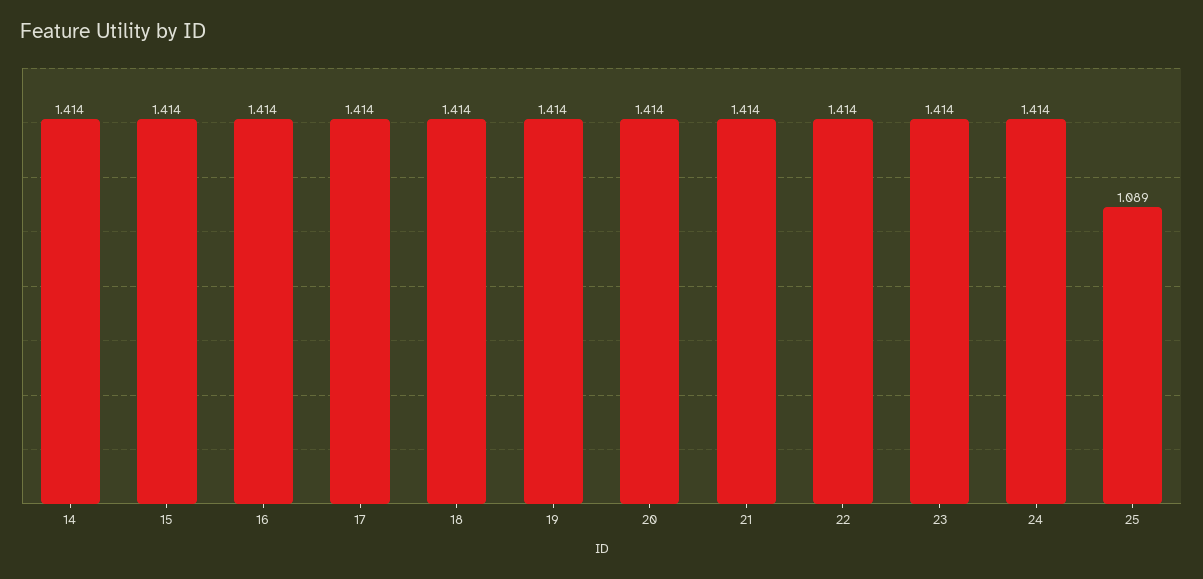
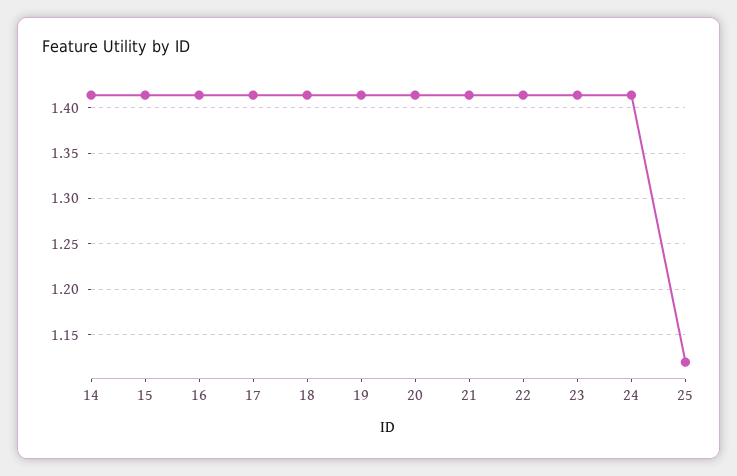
25: 1.089 -> 1.12

